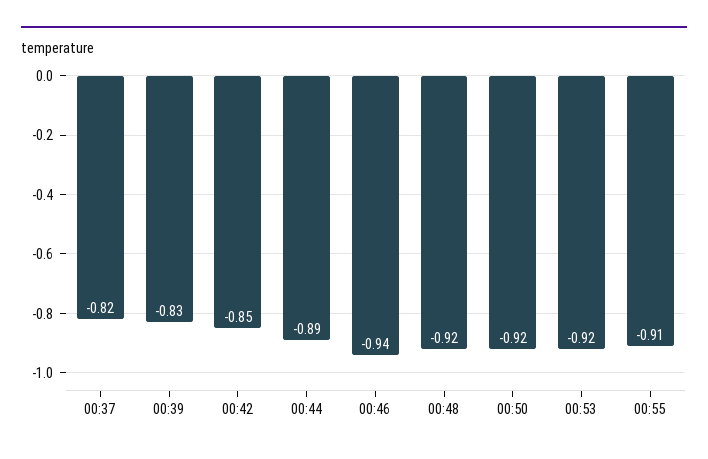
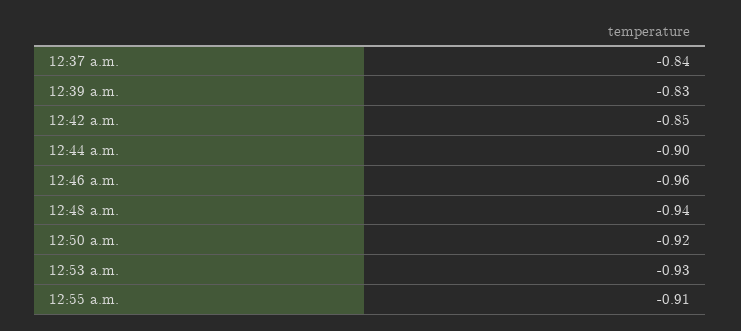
00:37: -0.82 -> -0.84
00:44: -0.89 -> -0.9
00:46: -0.94 -> -0.96
00:48: -0.92 -> -0.94
00:53: -0.92 -> -0.93

